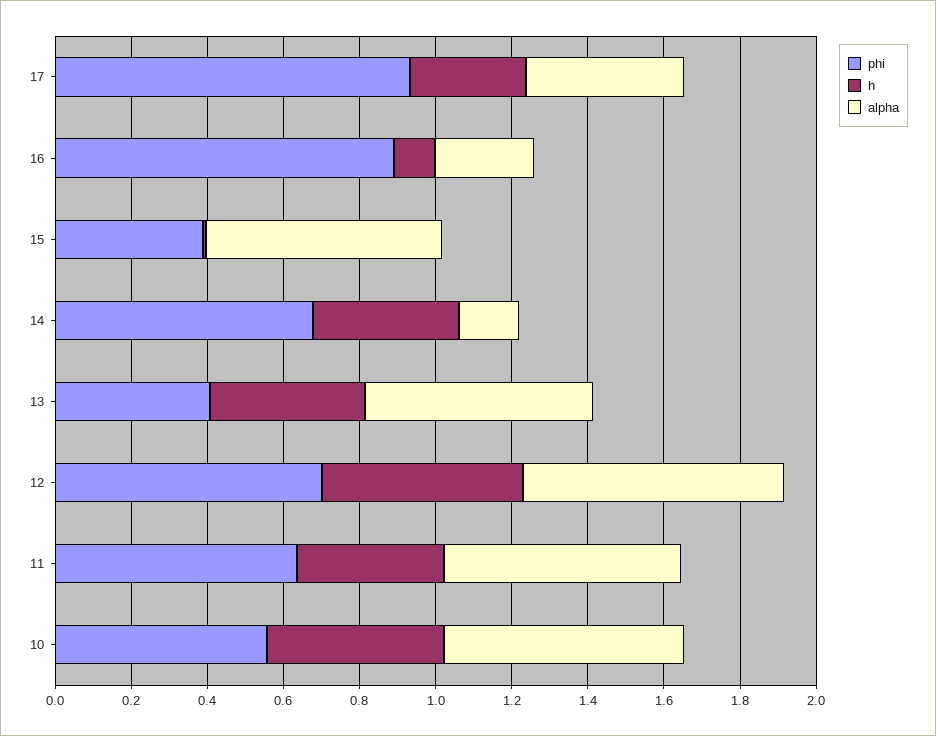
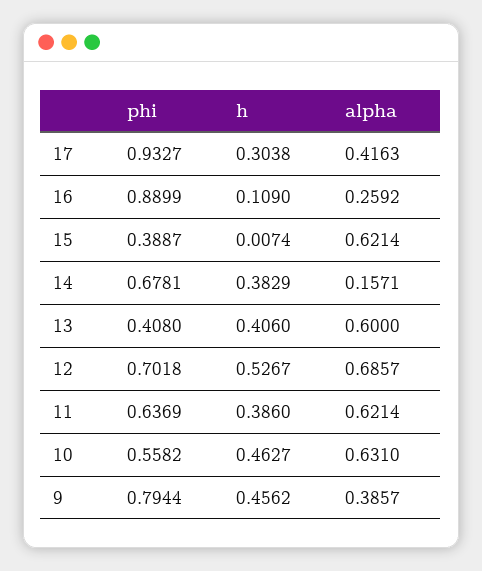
phi, 9: none -> 0.7944
h, 9: none -> 0.4562
alpha, 9: none -> 0.3857

